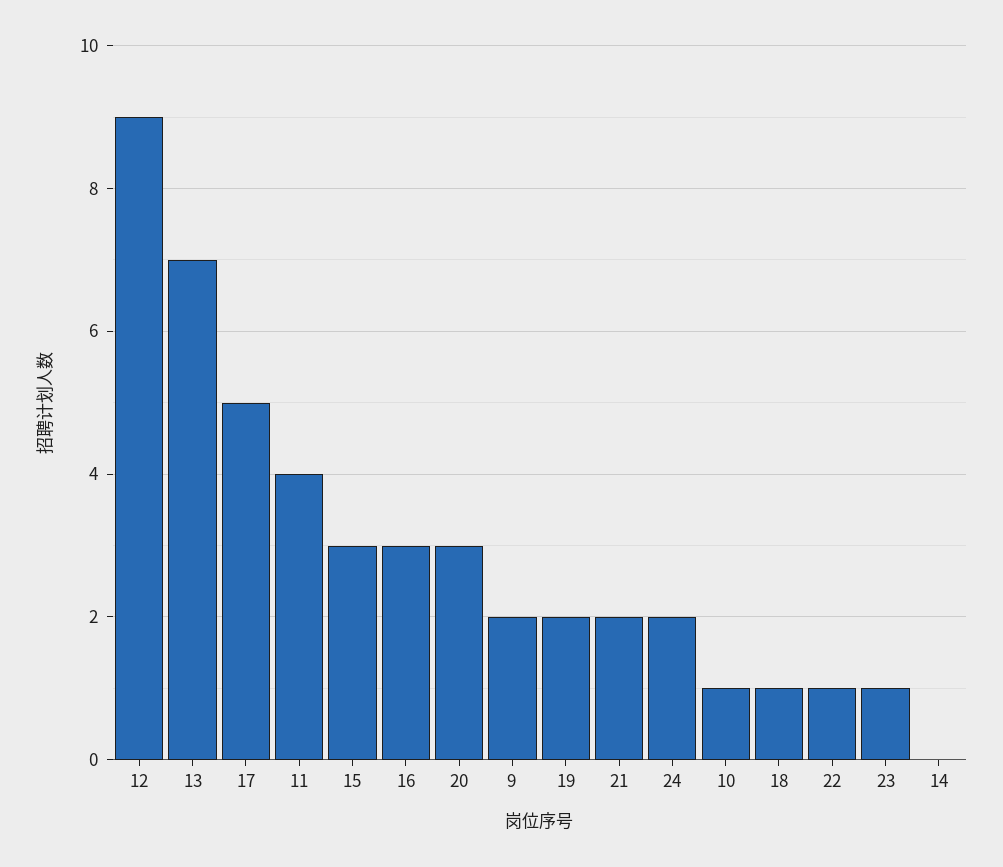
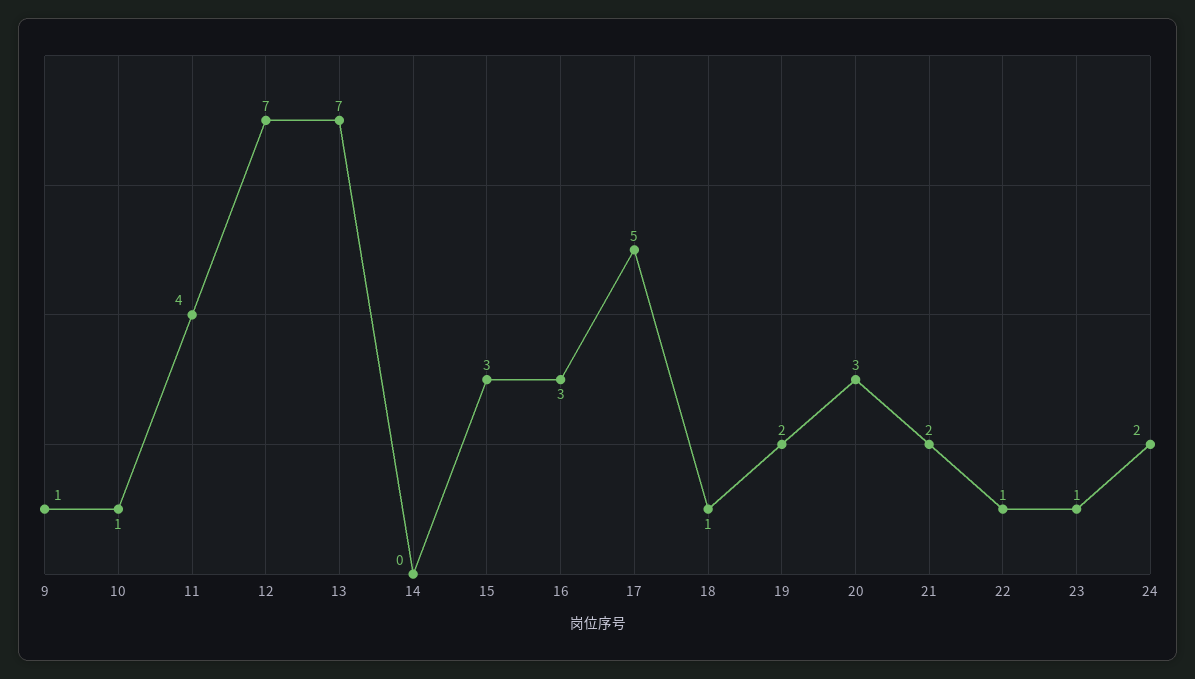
12: 9 -> 7
9: 2 -> 1

